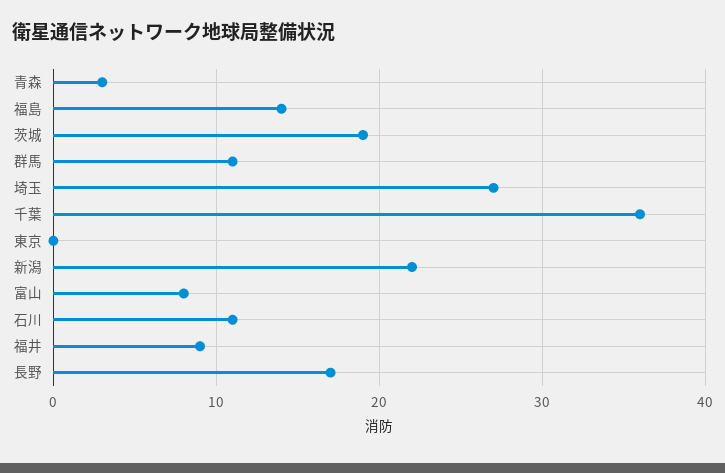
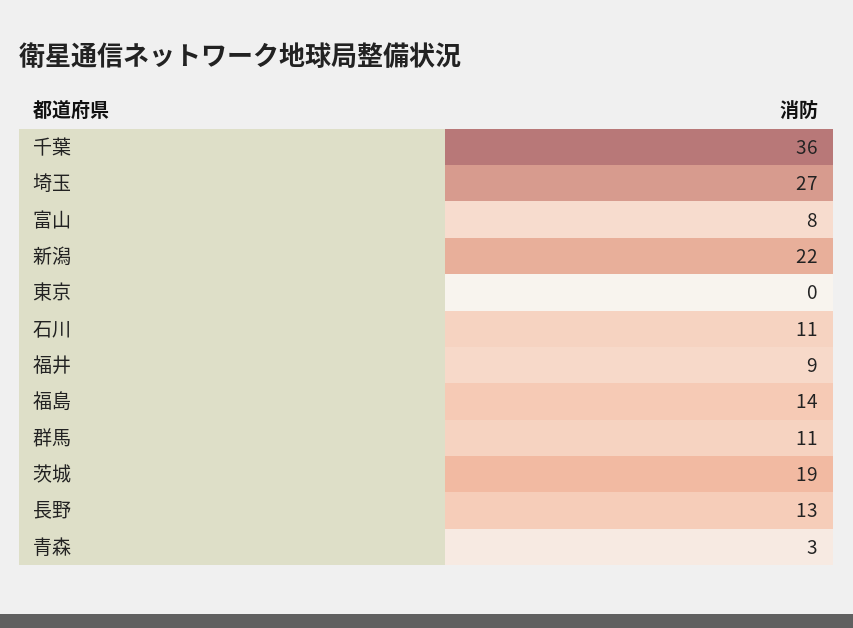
長野: 17 -> 13

